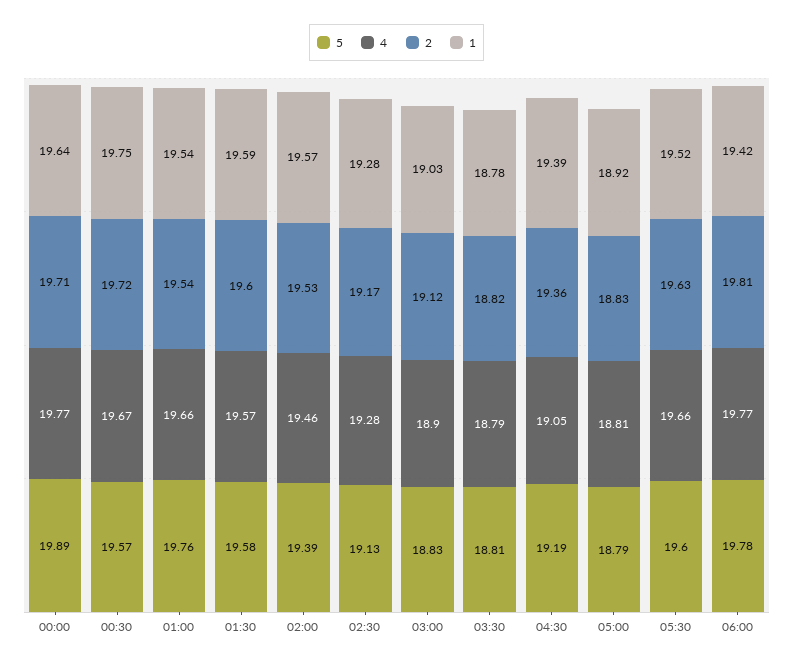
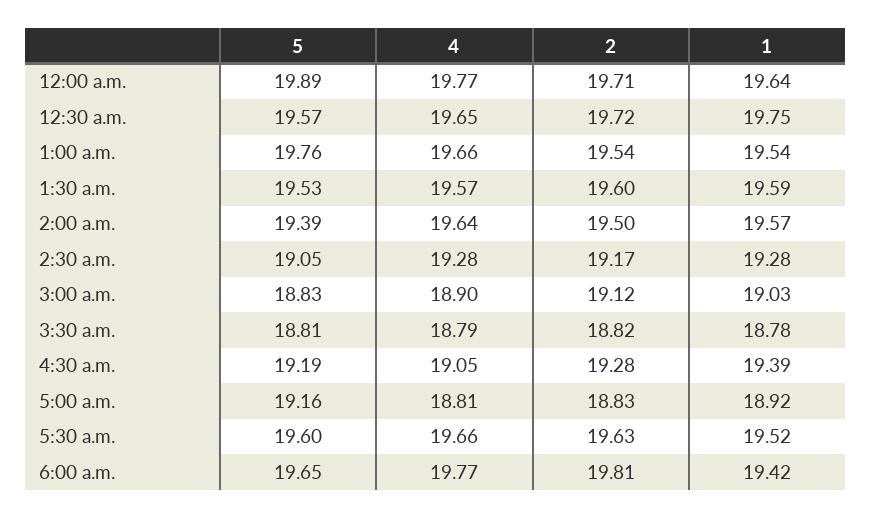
4, 00:30: 19.67 -> 19.65
5, 01:30: 19.58 -> 19.53
4, 02:00: 19.46 -> 19.64
2, 02:00: 19.53 -> 19.5
5, 02:30: 19.13 -> 19.05
2, 04:30: 19.36 -> 19.28
5, 05:00: 18.79 -> 19.16
5, 06:00: 19.78 -> 19.65

